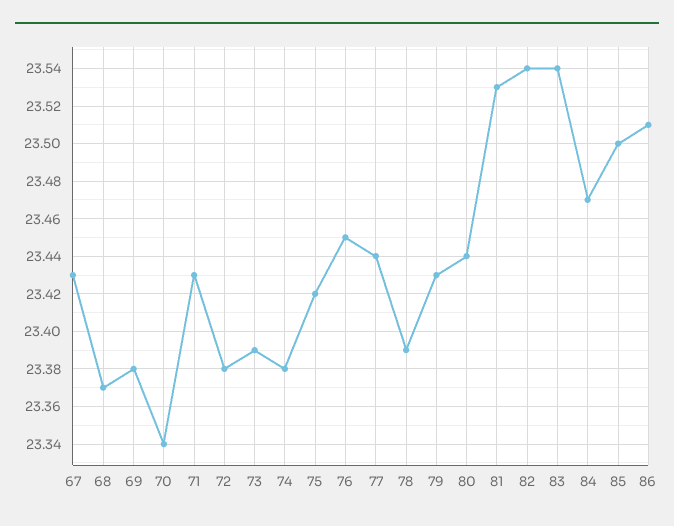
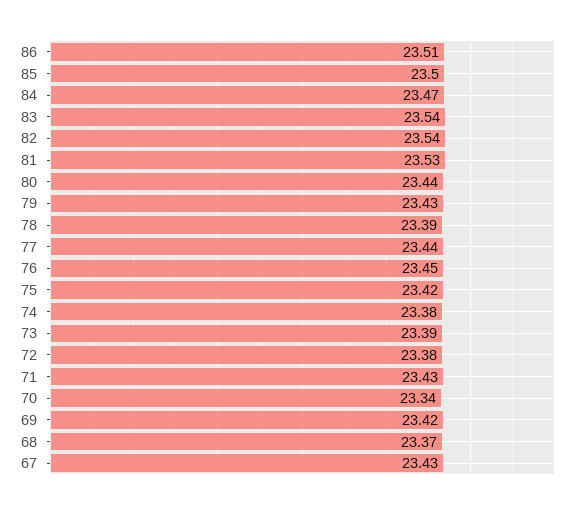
69: 23.38 -> 23.42

